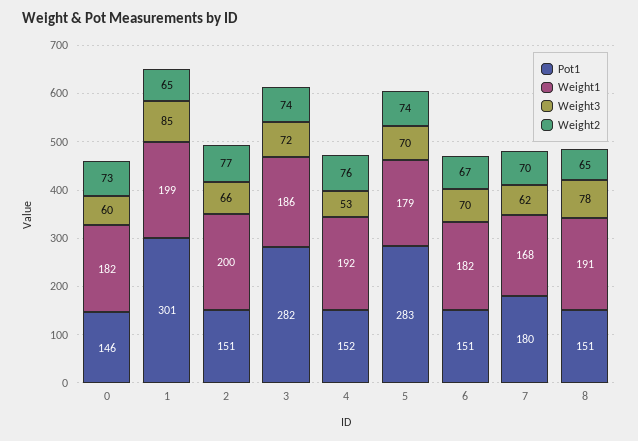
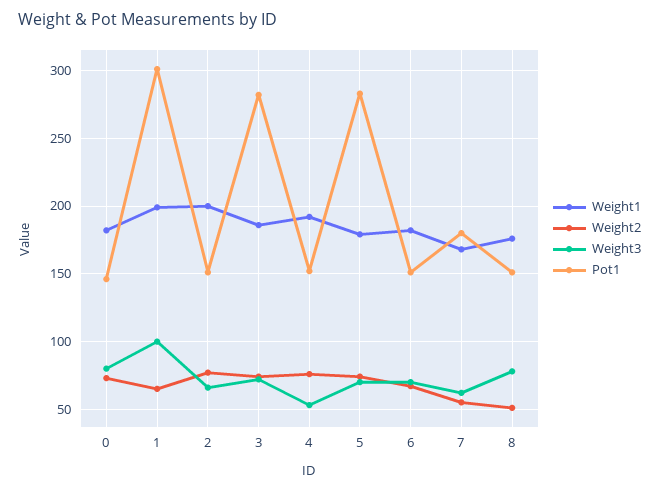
Weight3, 0: 60 -> 80
Weight3, 1: 85 -> 100
Weight2, 7: 70 -> 55
Weight1, 8: 191 -> 175
Weight2, 8: 65 -> 50

